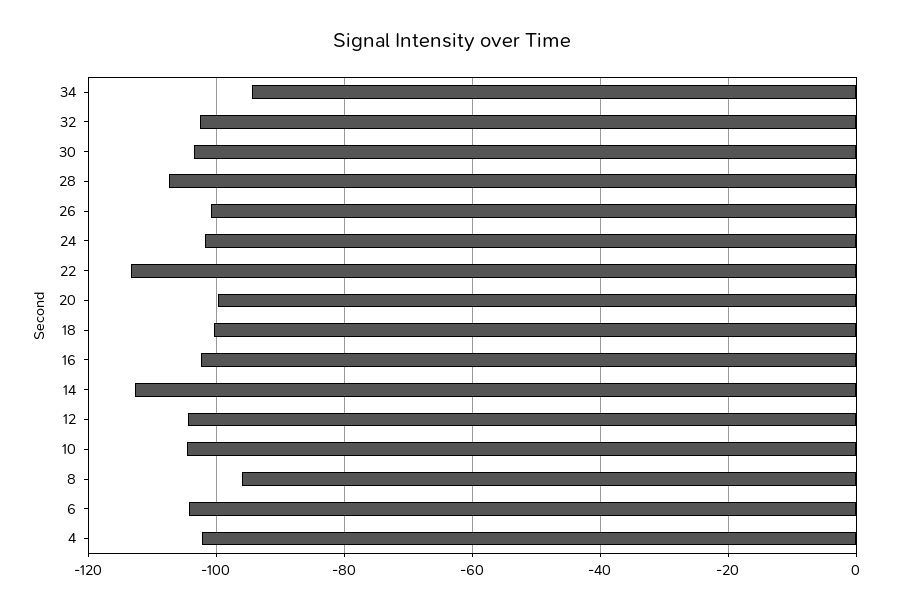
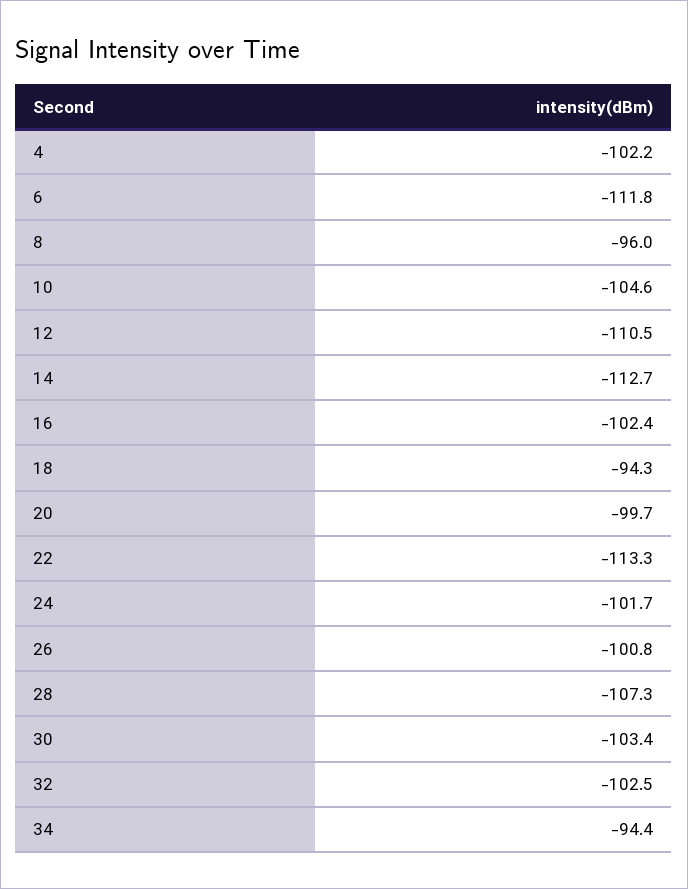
18: -100 -> -94.3
12: -104 -> -110.5
6: -104 -> -111.8

